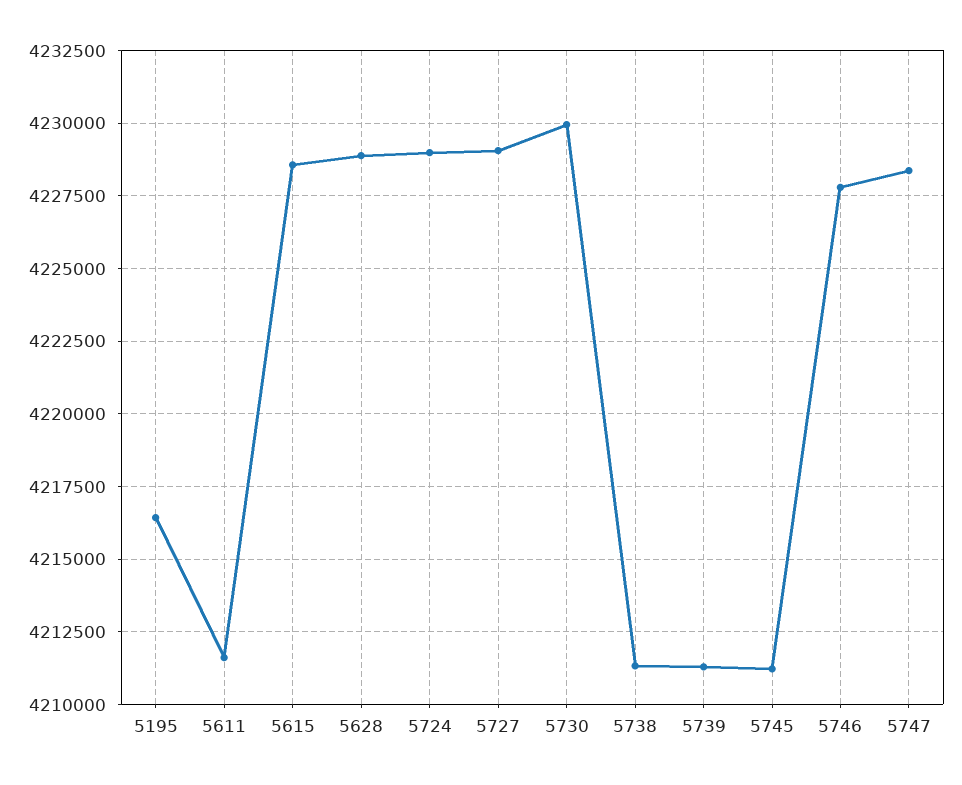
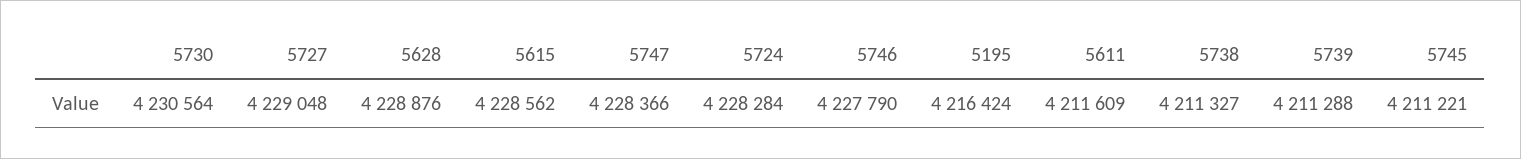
5724: 4229000 -> 4228284
5730: 4230000 -> 4230564

